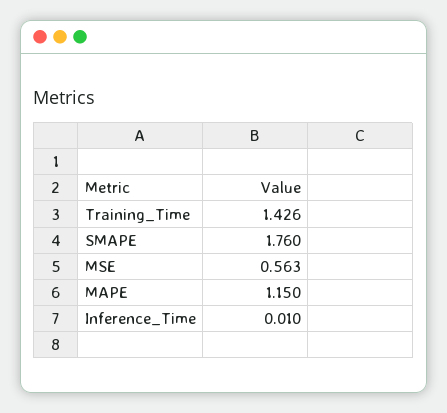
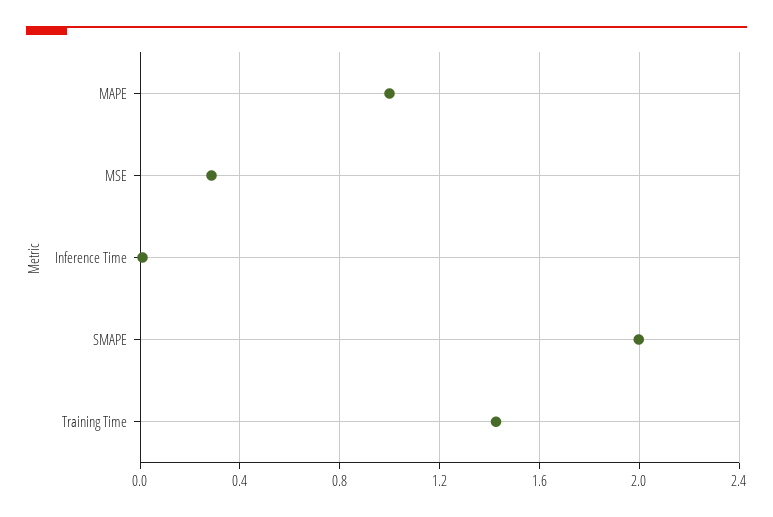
SMAPE: 1.76 -> 2
MSE: 0.563 -> 0.3
MAPE: 1.15 -> 1

